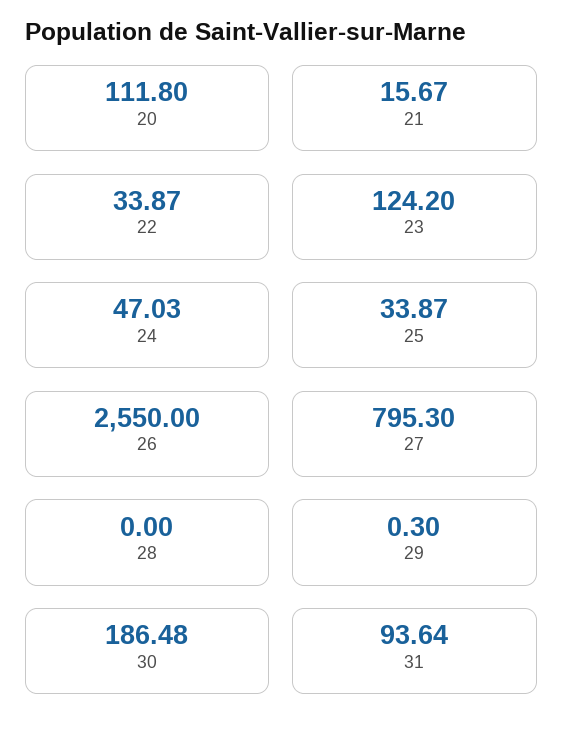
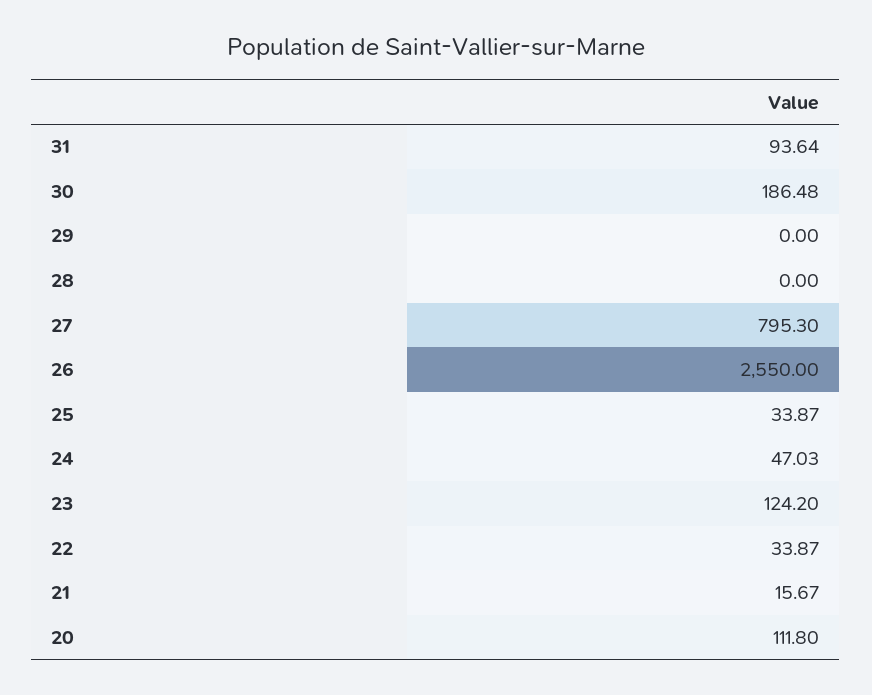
29: 0.3 -> 0

